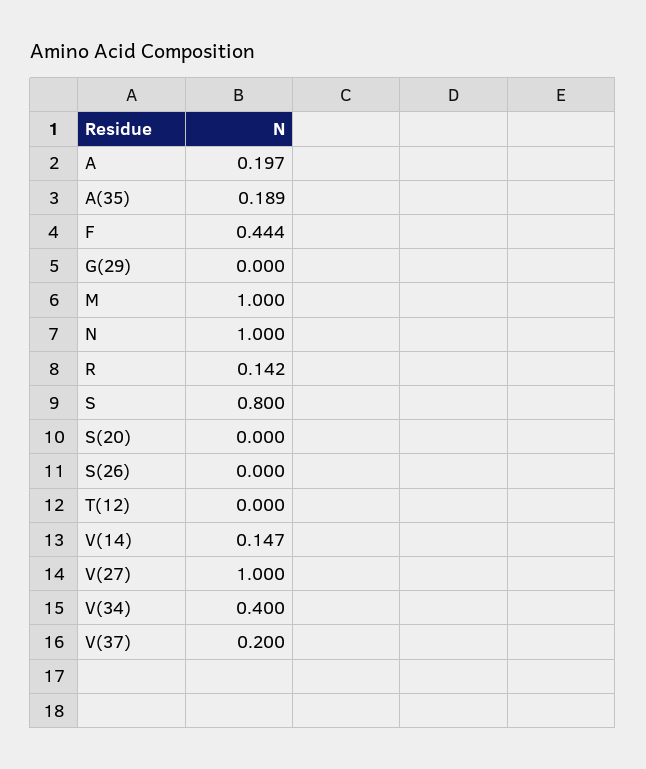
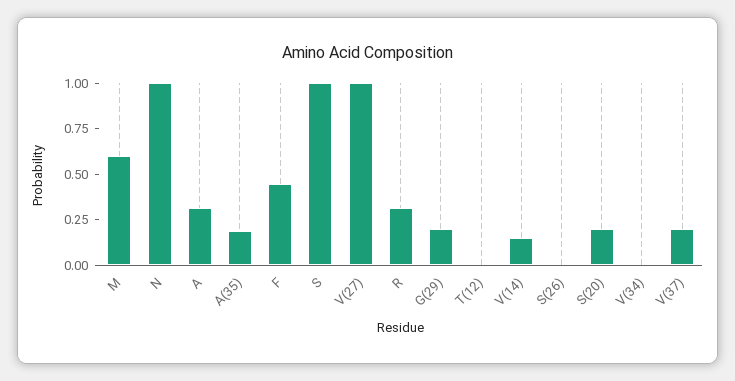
A: 0.197 -> 0.3
G(29): 0 -> 0.2
M: 1 -> 0.6
R: 0.142 -> 0.3
S: 0.8 -> 1
S(20): 0 -> 0.2
V(34): 0.4 -> 0

